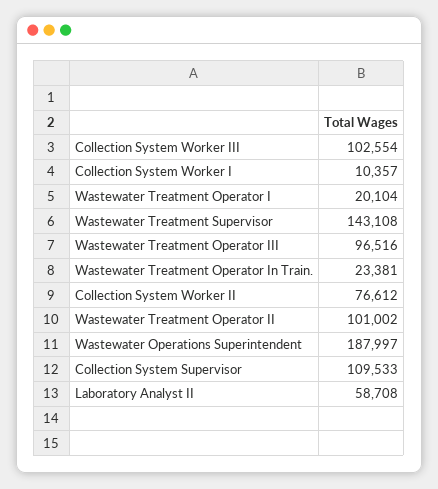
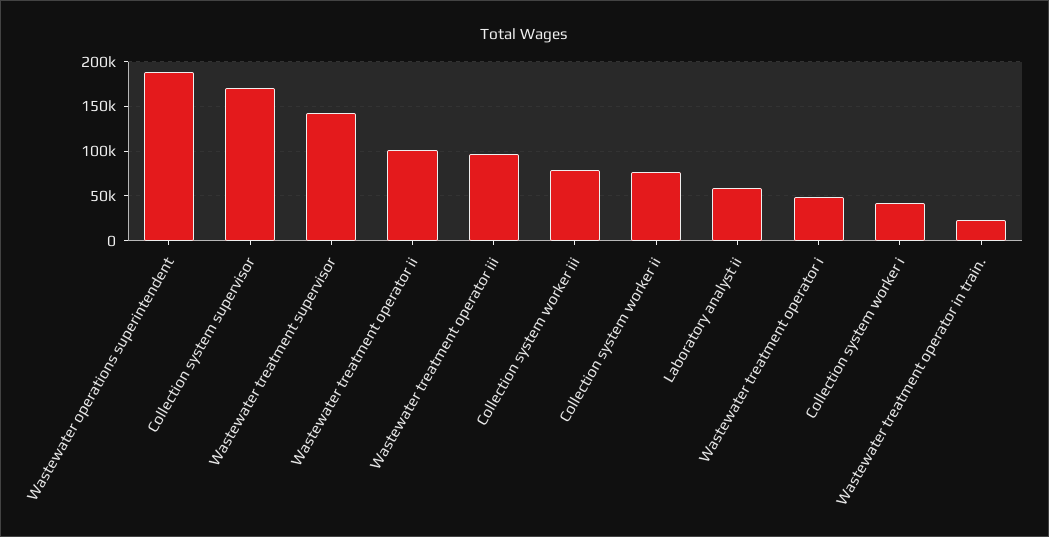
Collection System Worker III: 102554 -> 80000
Collection System Worker I: 10357 -> 40000
Wastewater Treatment Operator I: 20104 -> 50000
Collection System Supervisor: 109533 -> 170000

